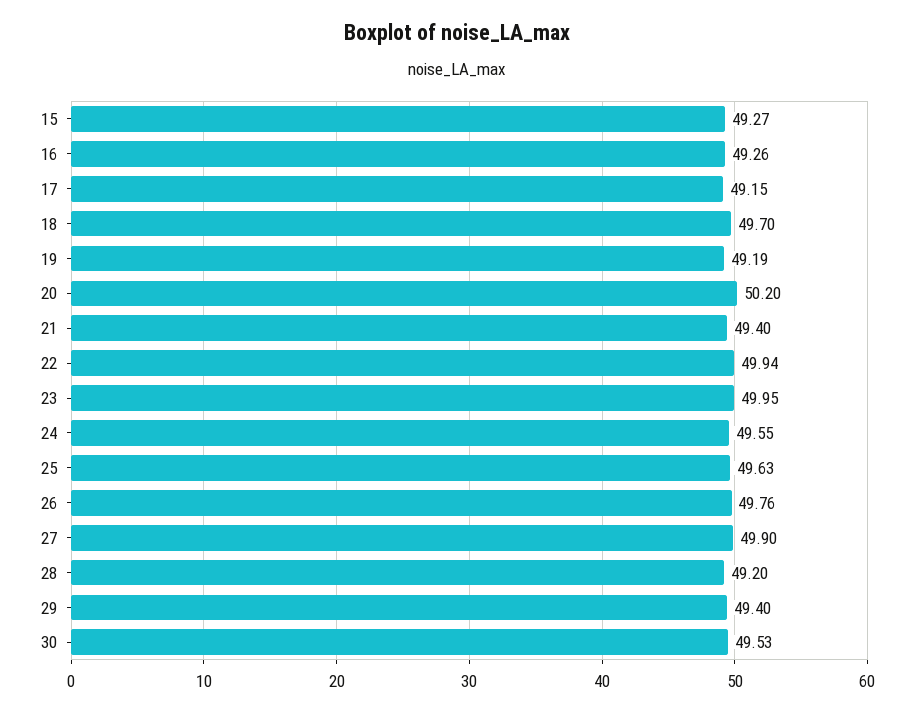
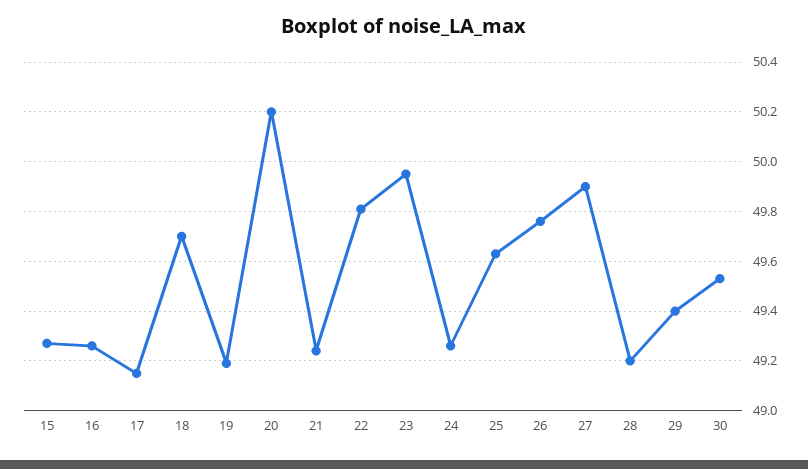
21: 49.4 -> 49.25
22: 49.94 -> 49.8
24: 49.55 -> 49.25

